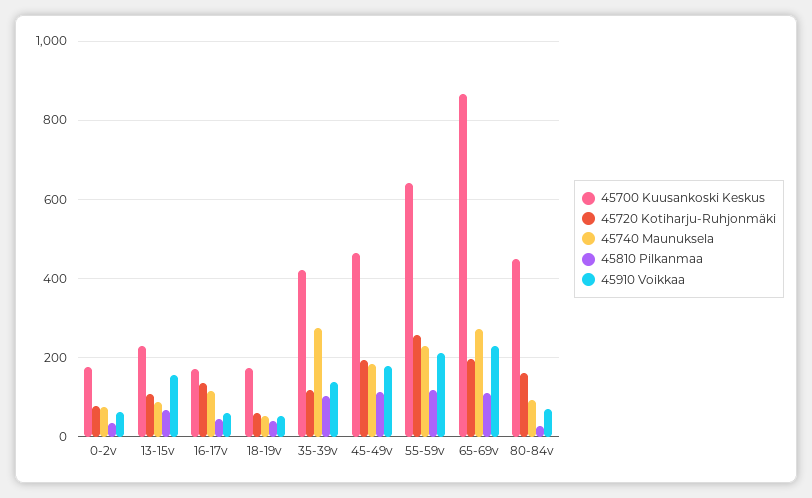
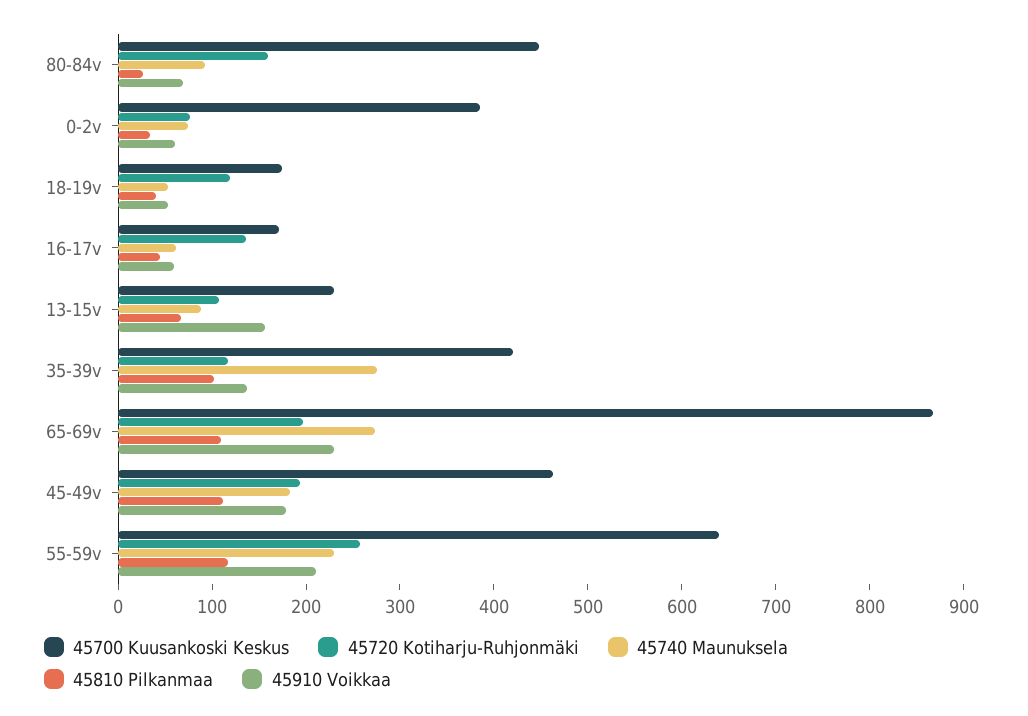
45700 Kuusankoski Keskus, 0-2v: 180 -> 380
45740 Maunuksela, 16-17v: 120 -> 60
45720 Kotiharju-Ruhjonmäki, 18-19v: 60 -> 120

